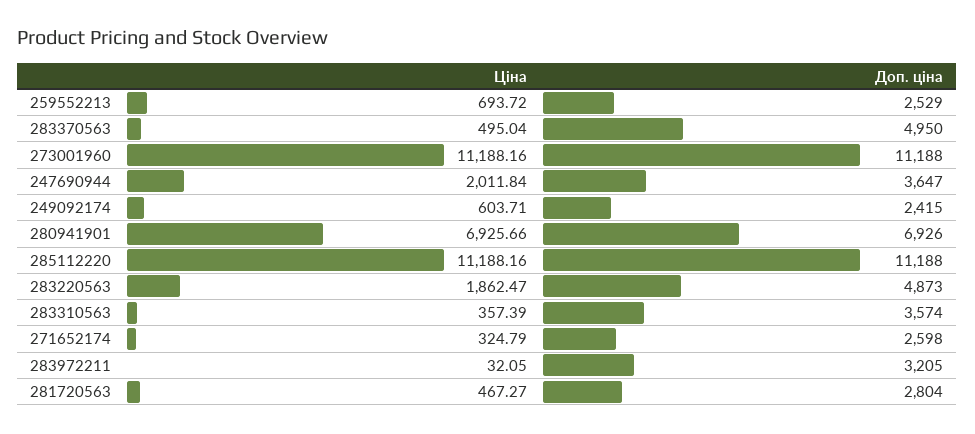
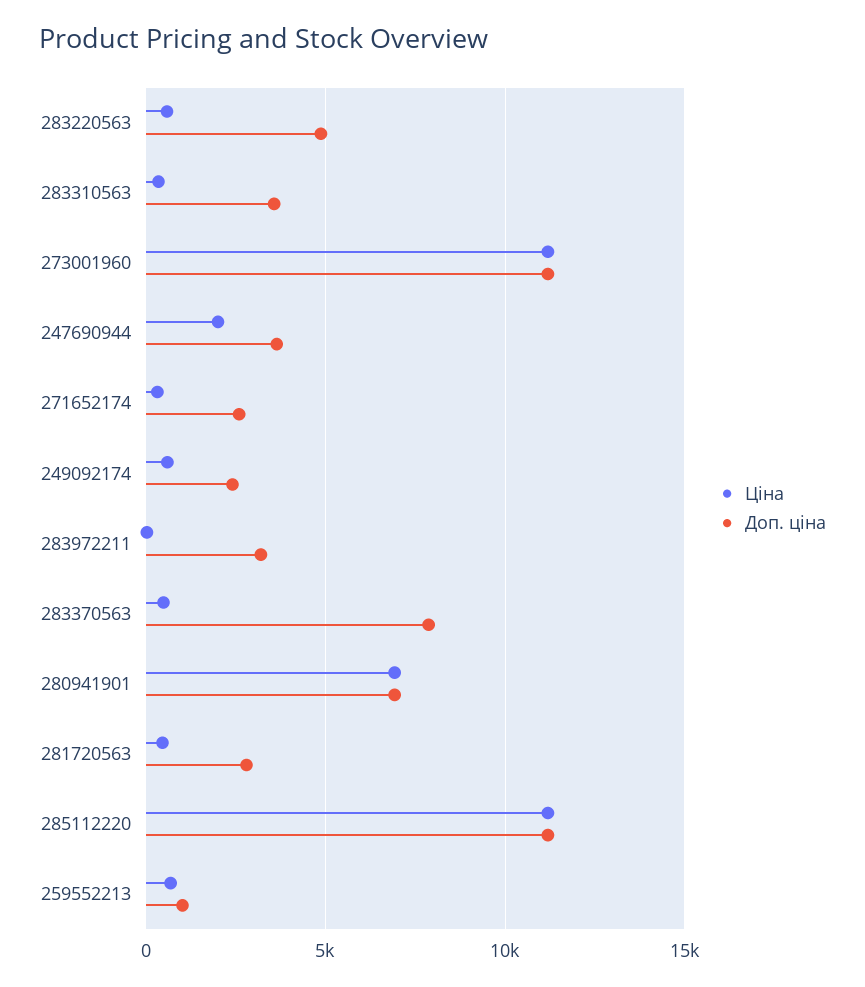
Доп. ціна, 259552213: 2529 -> 1000
Доп. ціна, 283370563: 4950 -> 8000
Ціна, 283220563: 1862.47 -> 500

